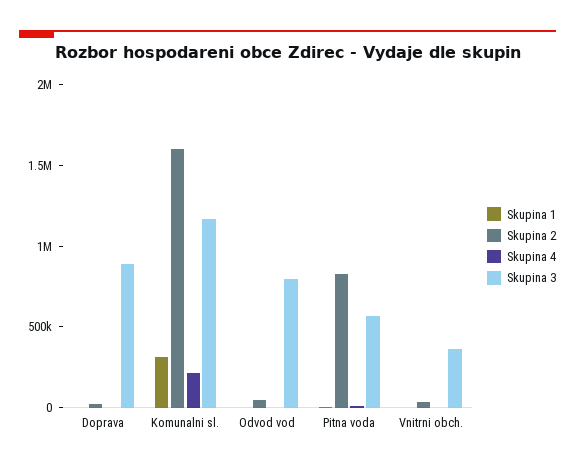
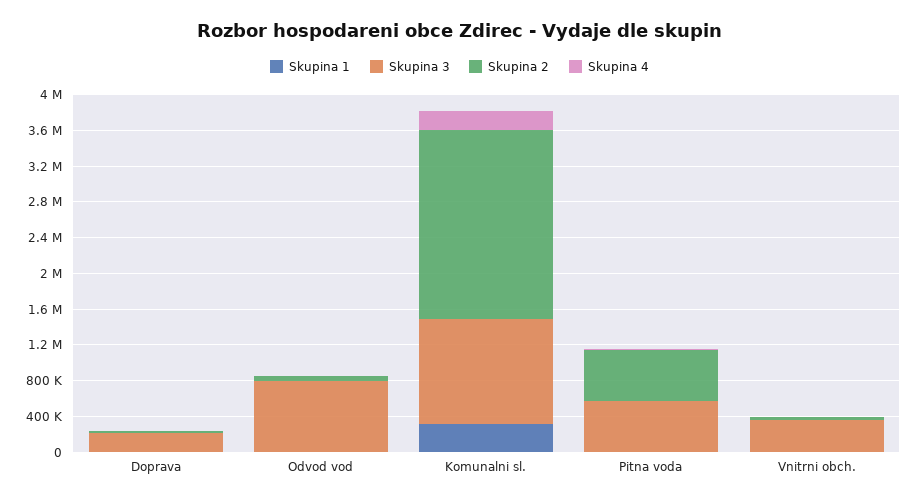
Skupina 3, Doprava: 900000 -> 200000
Skupina 2, Komunalni sl.: 1600000 -> 2100000
Skupina 2, Pitna voda: 800000 -> 600000

